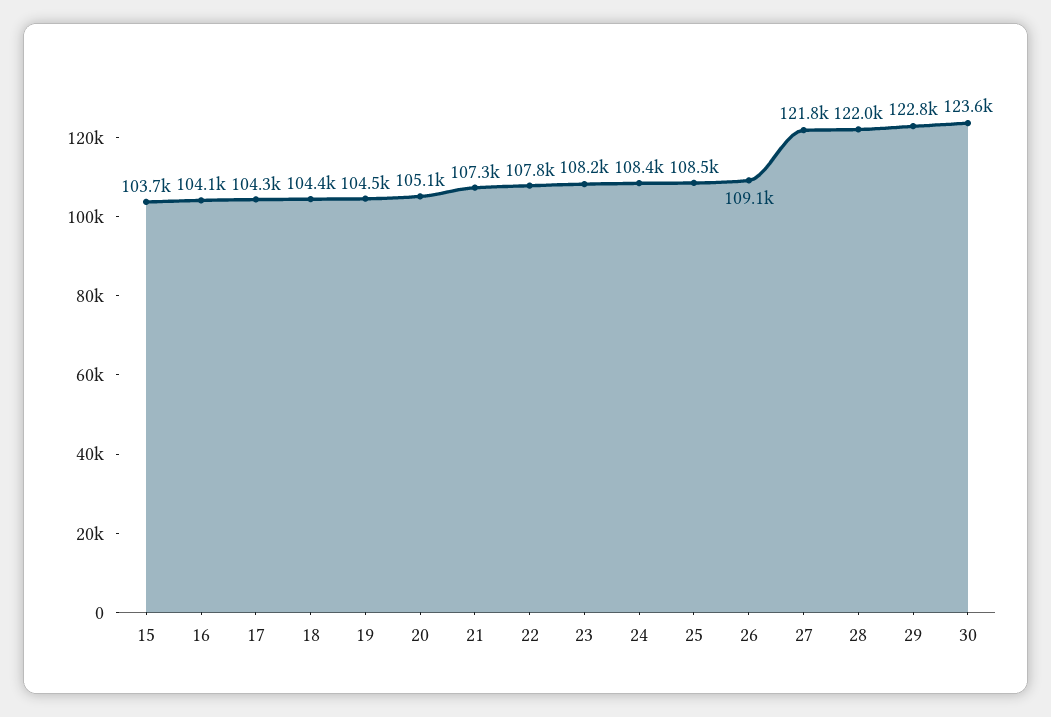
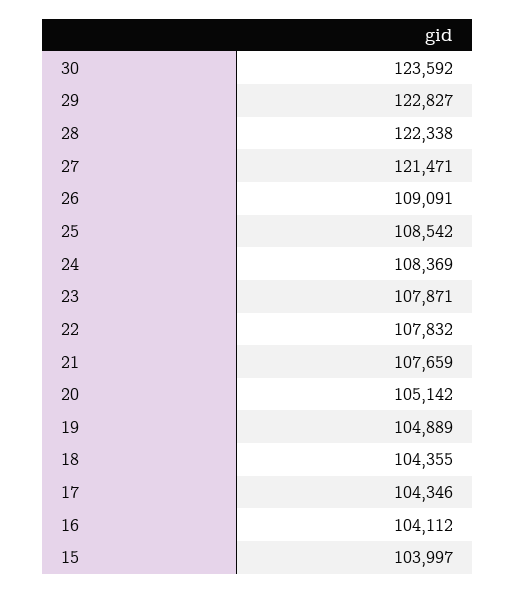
15: 103700 -> 103997
19: 104500 -> 104889
21: 107300 -> 107659
23: 108200 -> 107871
27: 121800 -> 121471
28: 122000 -> 122338

